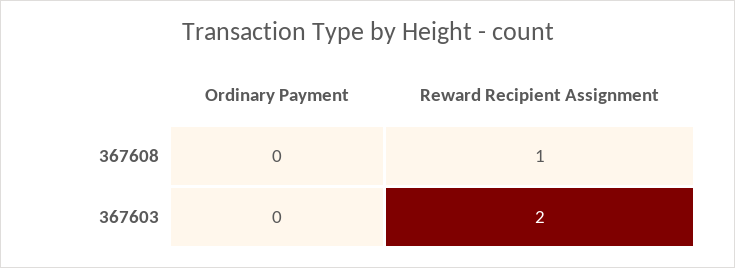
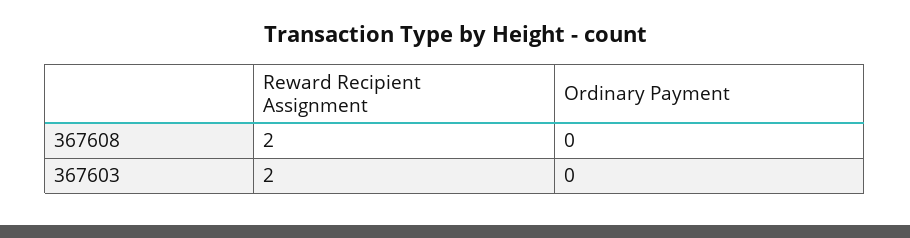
Reward Recipient Assignment, 367608: 1 -> 2

